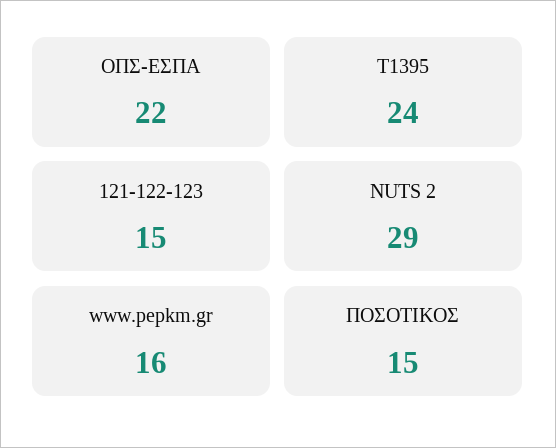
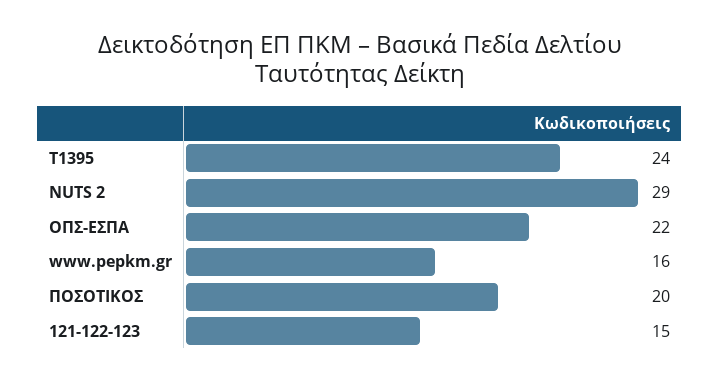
ΠΟΣΟΤΙΚΟΣ: 15 -> 20

